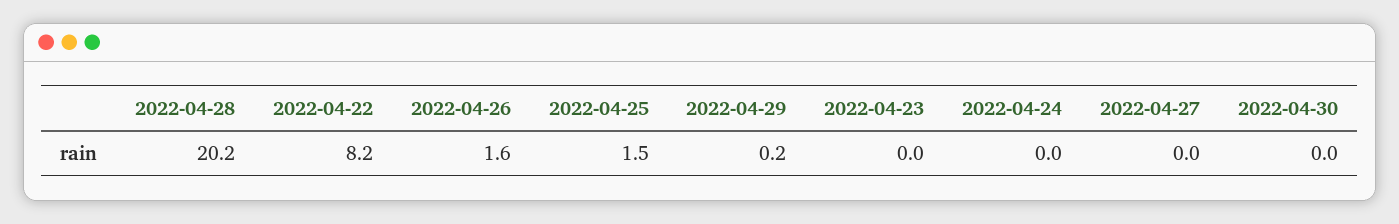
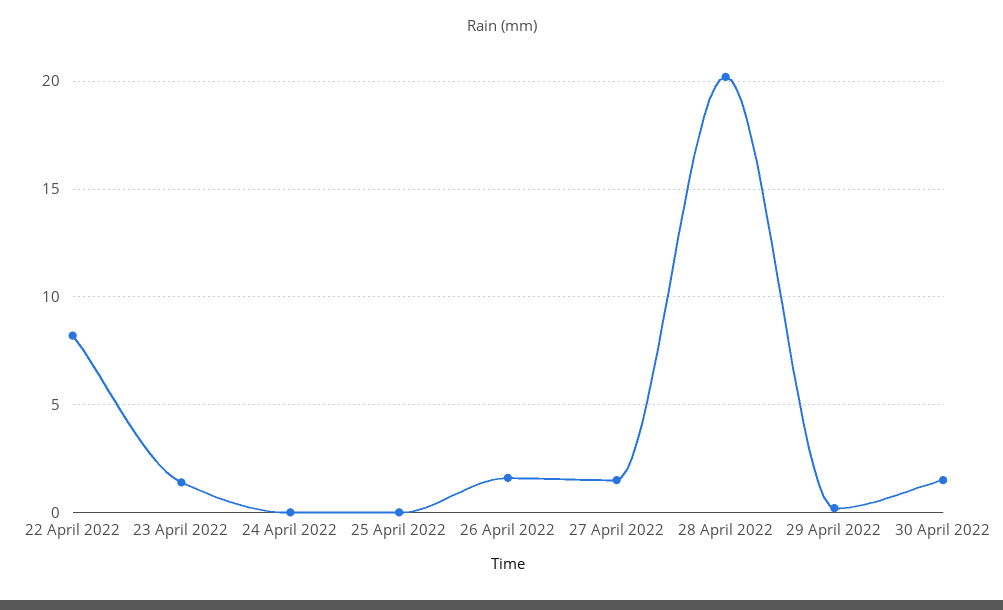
2022-04-25: 1.5 -> 0
2022-04-23: 0 -> 1.5
2022-04-27: 0 -> 1.5
2022-04-30: 0 -> 1.5

